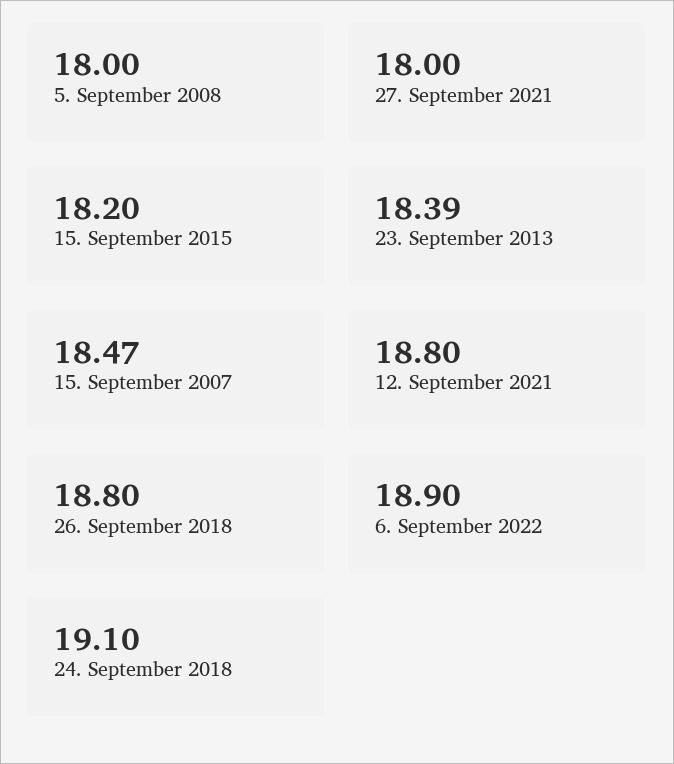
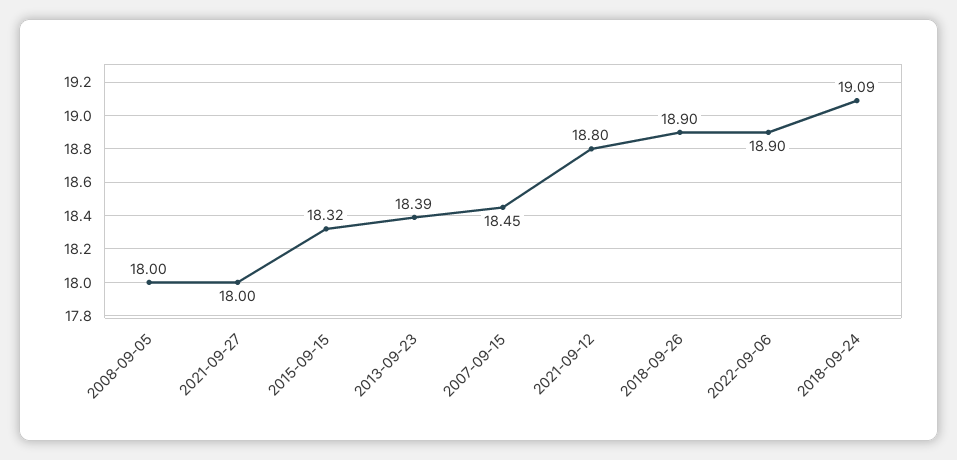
15. September 2015: 18.2 -> 18.32
15. September 2007: 18.47 -> 18.45
26. September 2018: 18.8 -> 18.9
24. September 2018: 19.1 -> 19.09

